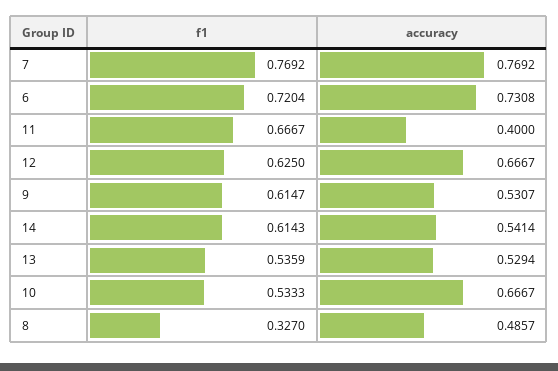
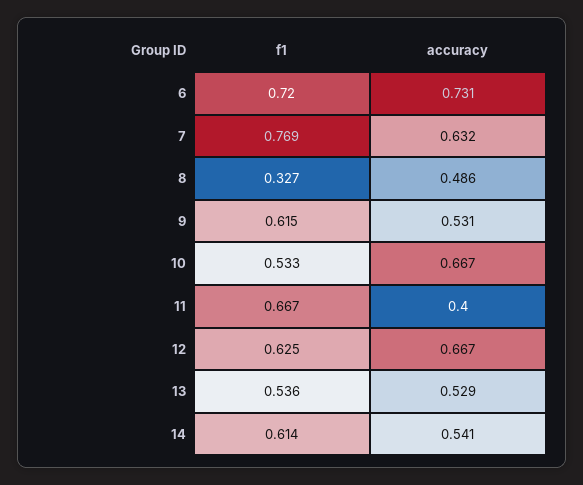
accuracy, 7: 0.7692 -> 0.632

